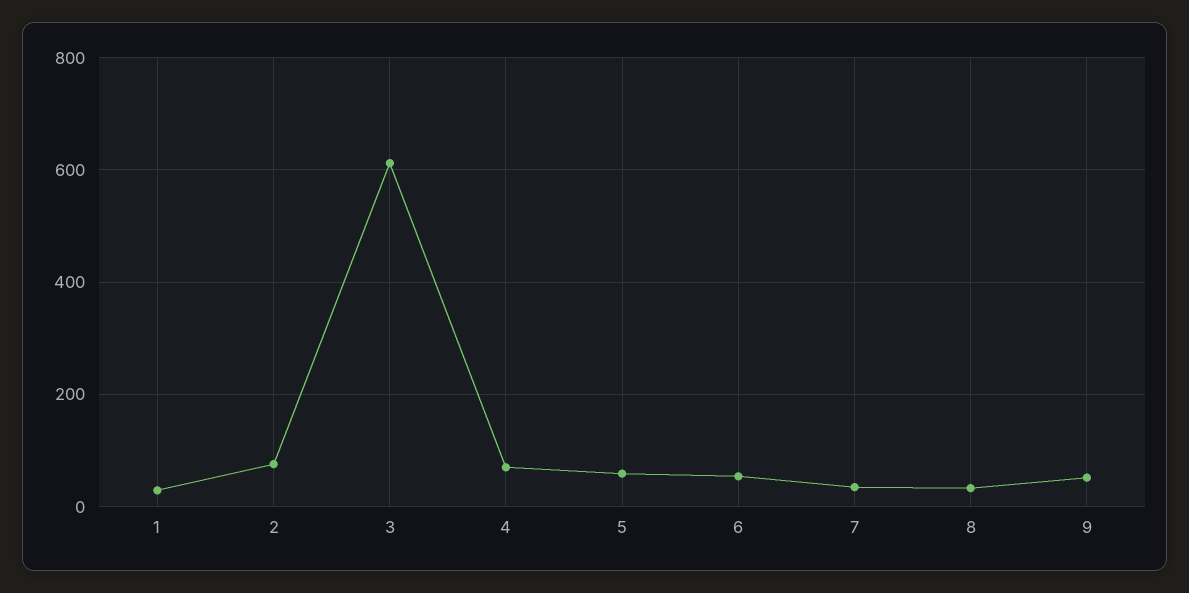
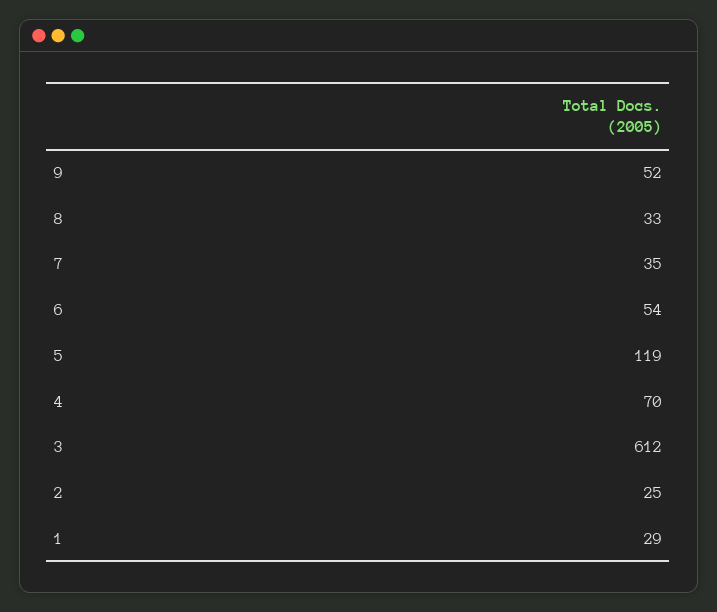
2: 80 -> 25
5: 60 -> 119

